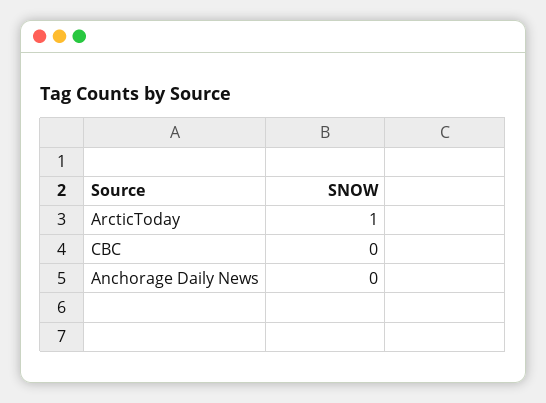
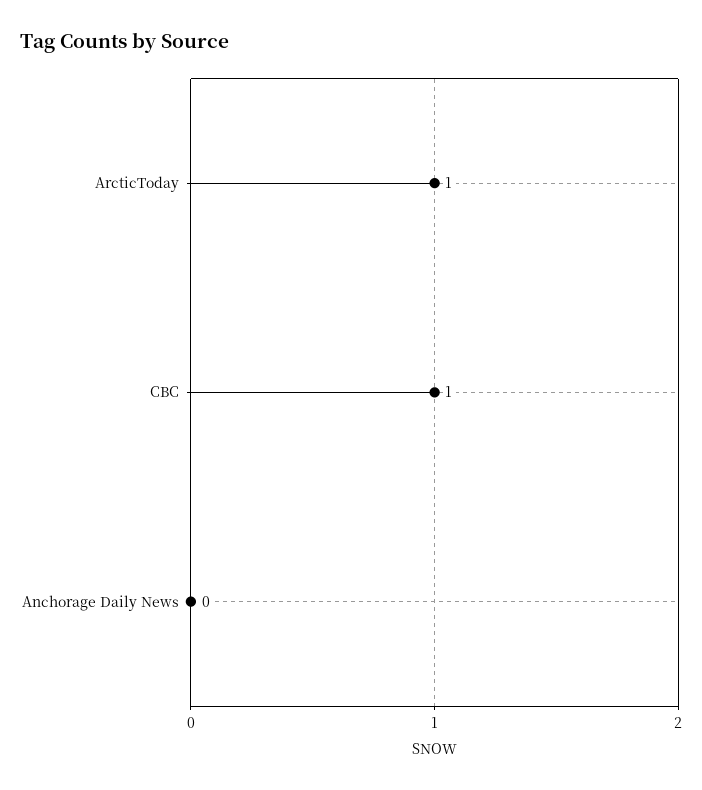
CBC: 0 -> 1

